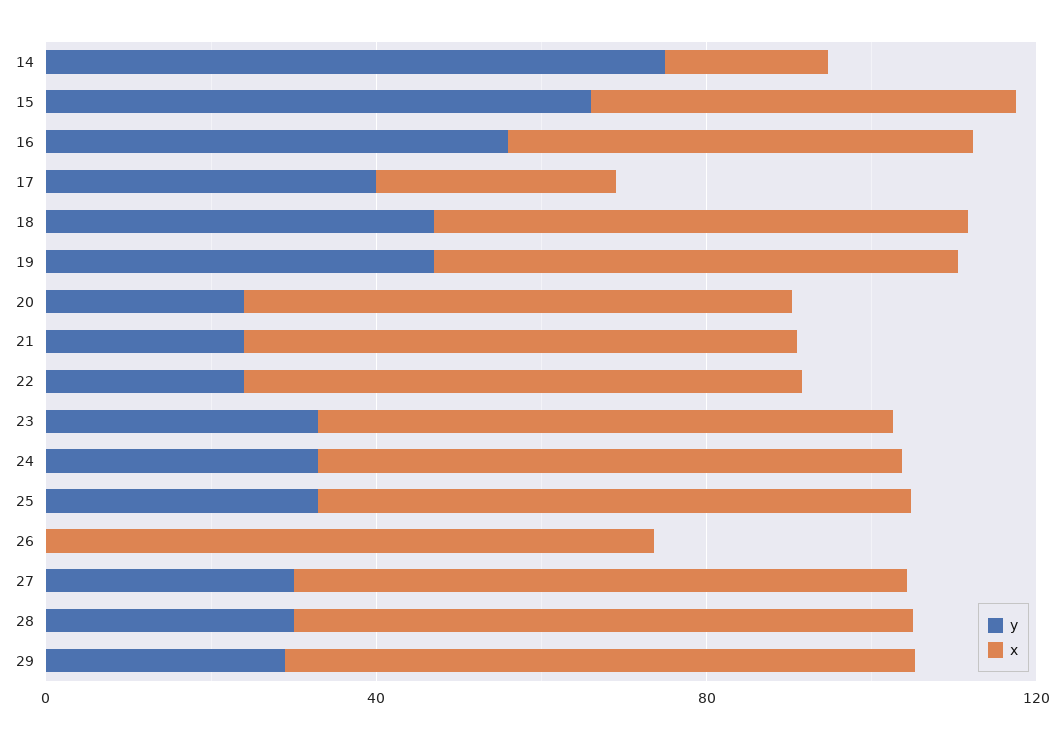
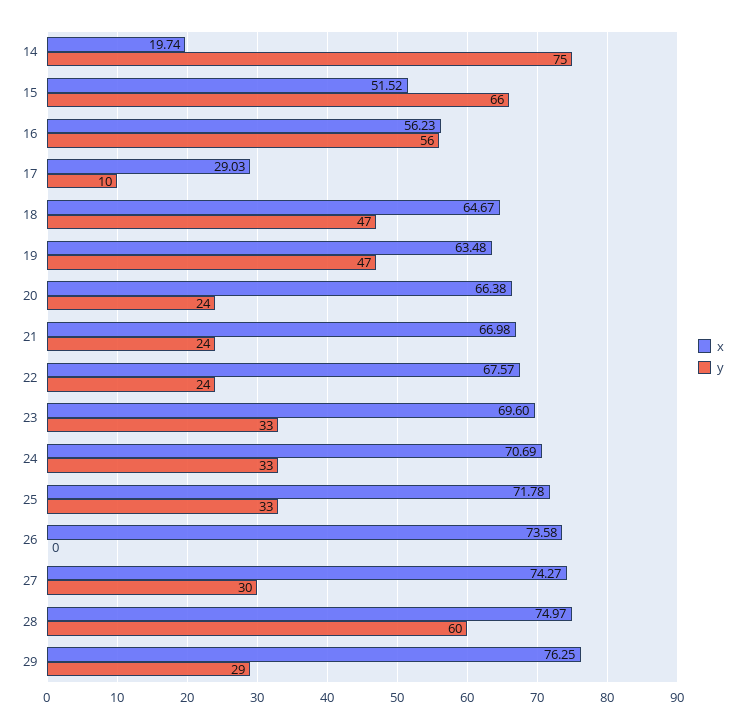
y, 17: 40 -> 10
y, 28: 30 -> 60

